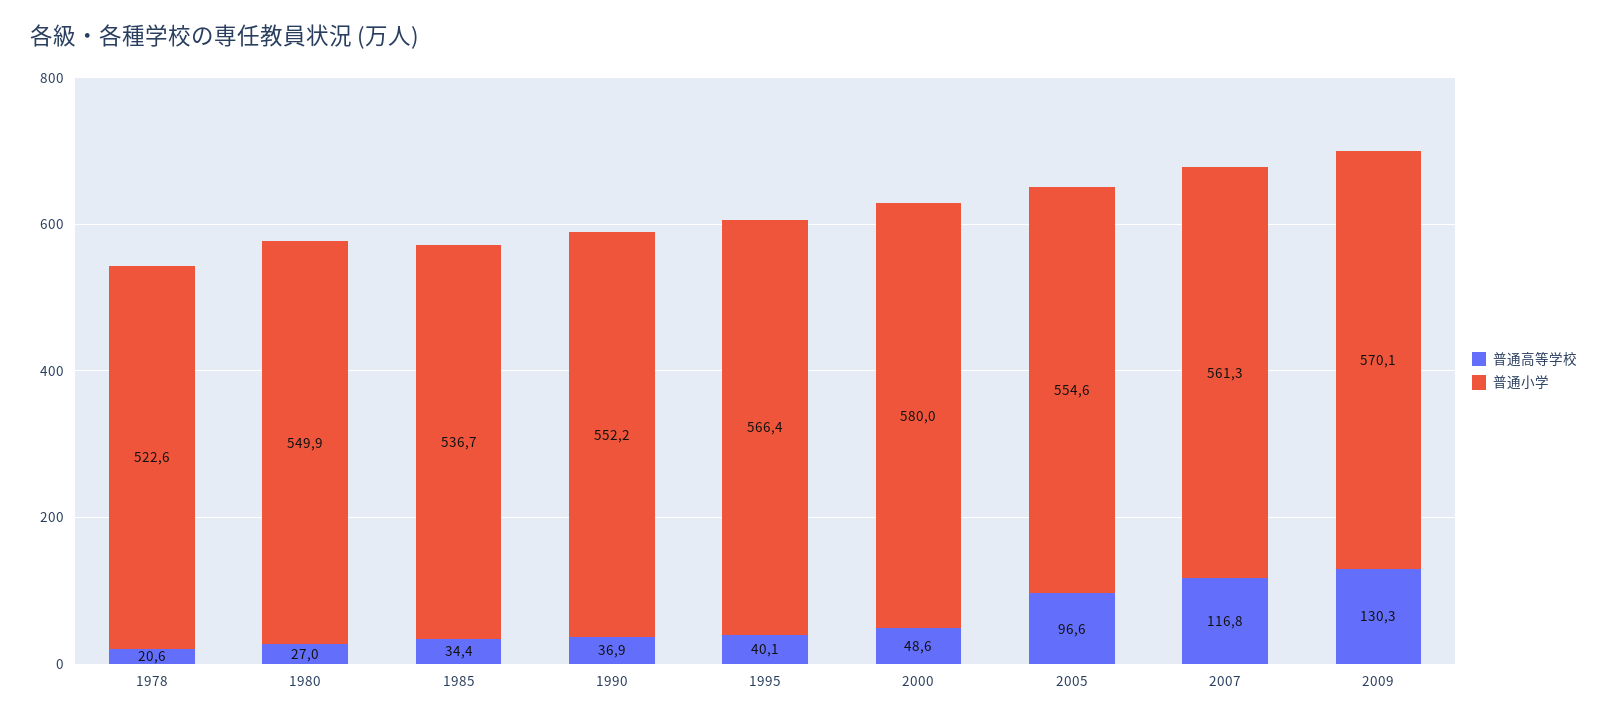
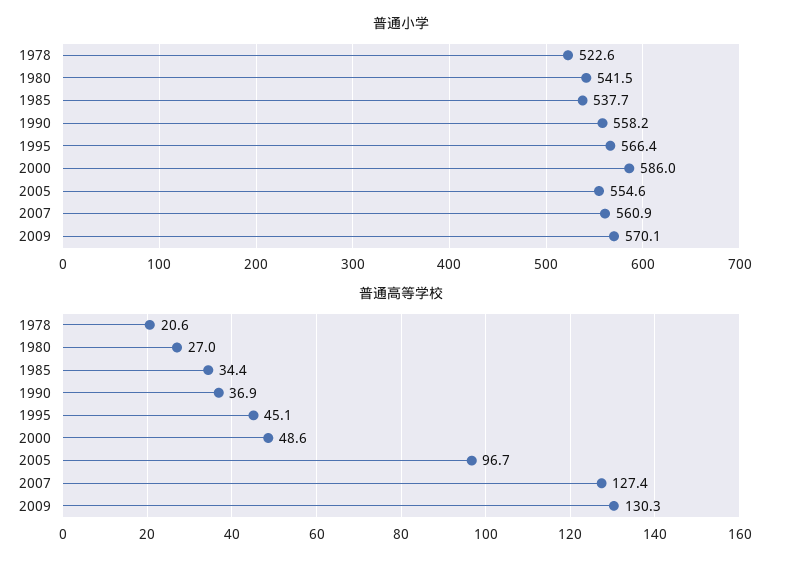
普通小学, 1980: 549.9 -> 541.5
普通小学, 1985: 536.7 -> 537.7
普通小学, 1990: 552.2 -> 558.2
普通高等学校, 1995: 40.1 -> 45.1
普通小学, 2000: 580 -> 586
普通高等学校, 2005: 96.6 -> 96.7
普通高等学校, 2007: 116.8 -> 127.4
普通小学, 2007: 561.3 -> 560.9

